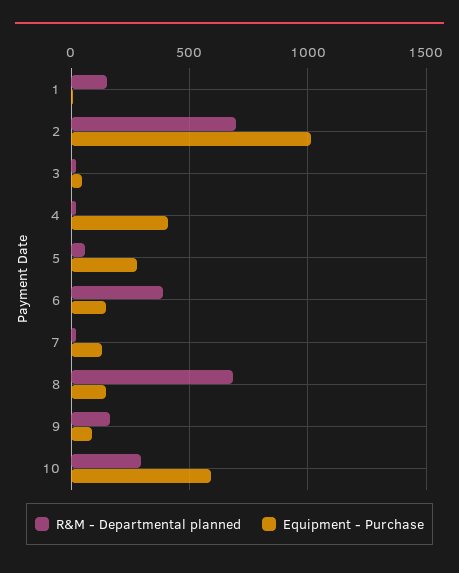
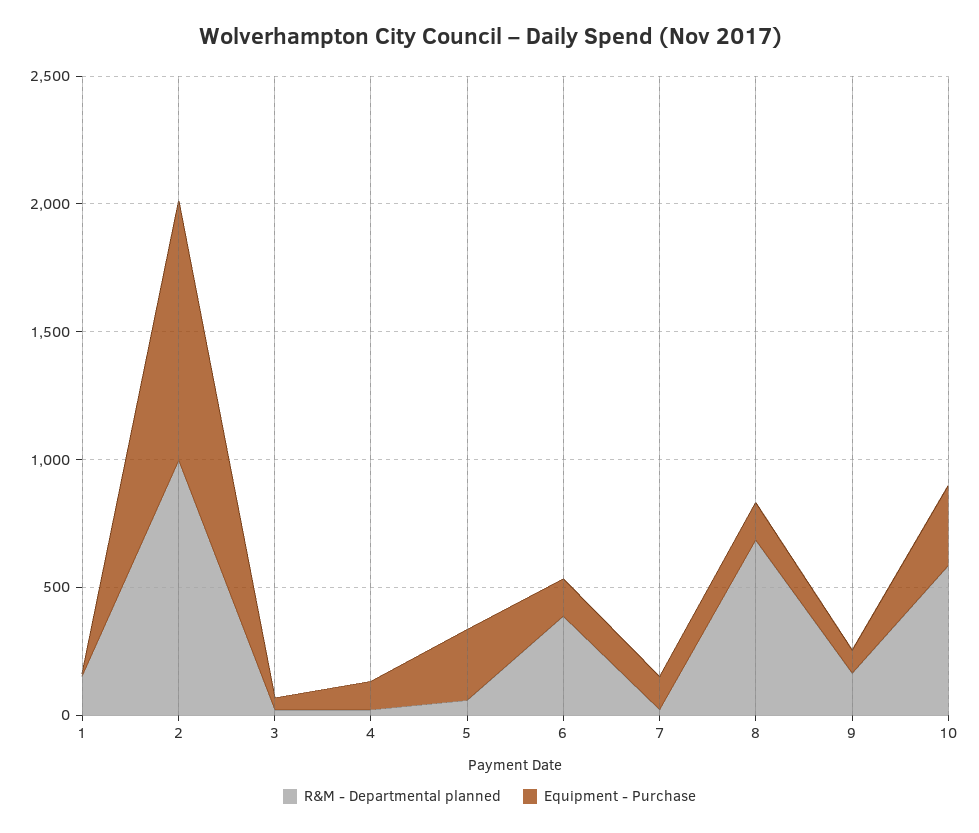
R&M - Departmental planned, 2: 700 -> 1000
Equipment - Purchase, 4: 400 -> 100
R&M - Departmental planned, 10: 300 -> 600
Equipment - Purchase, 10: 600 -> 300

